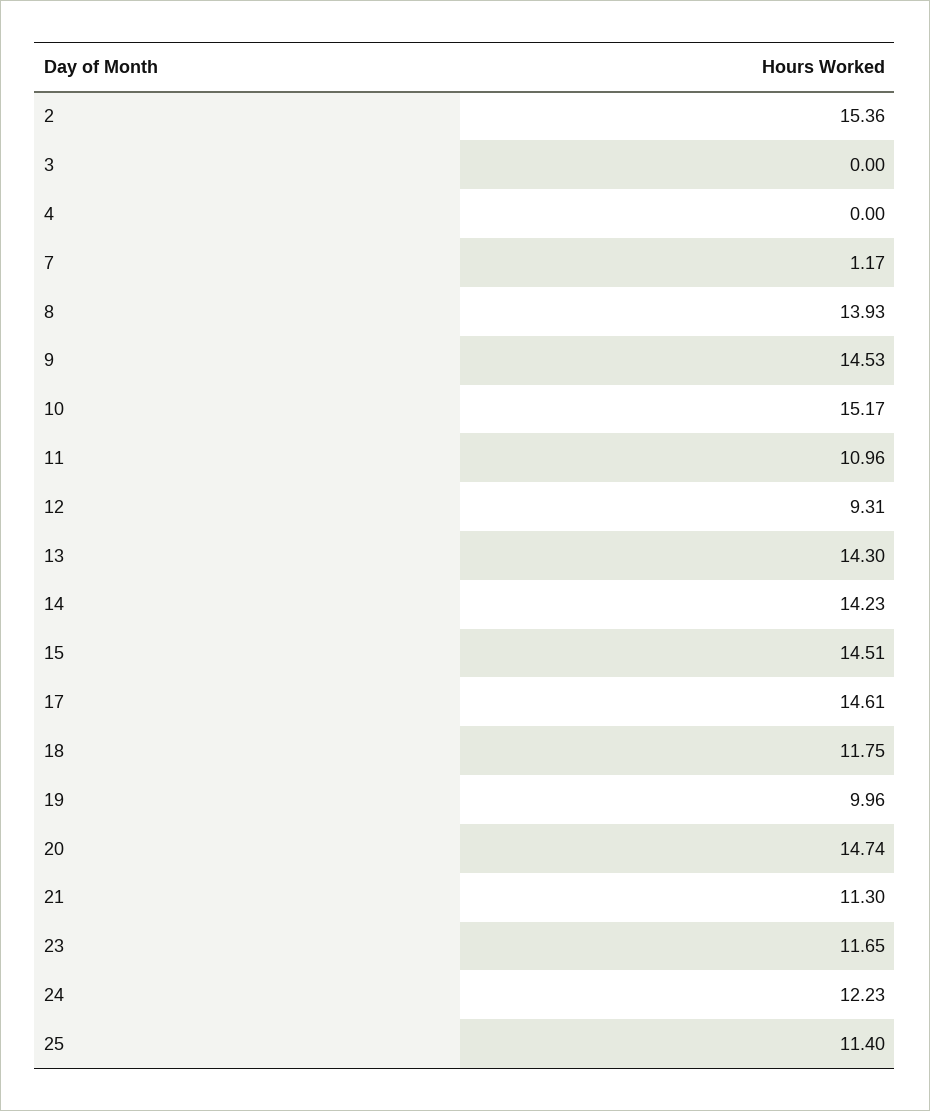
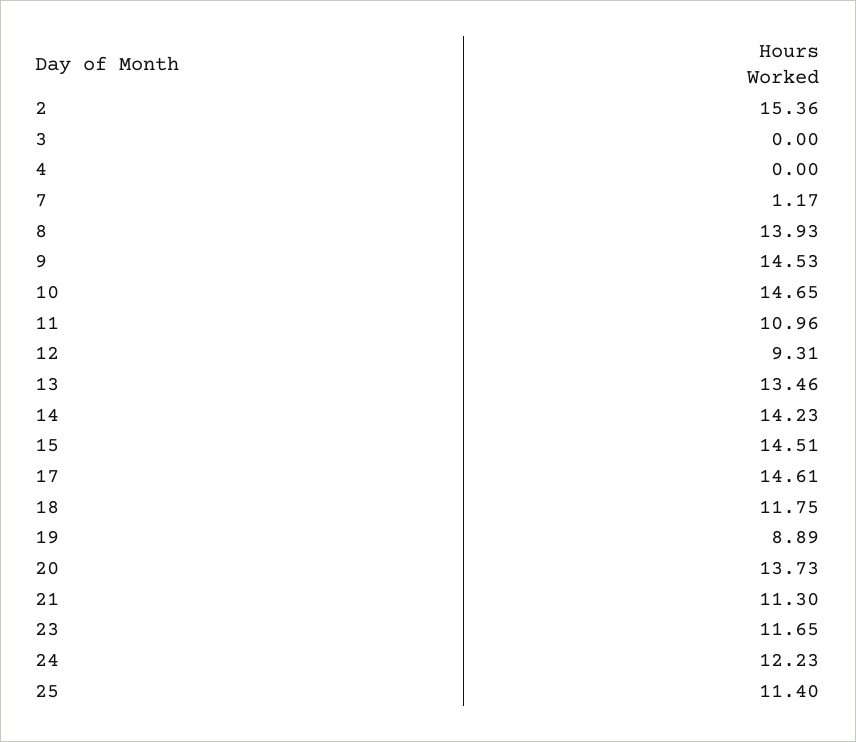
10: 15.17 -> 14.65
13: 14.3 -> 13.46
19: 9.96 -> 8.89
20: 14.74 -> 13.73

